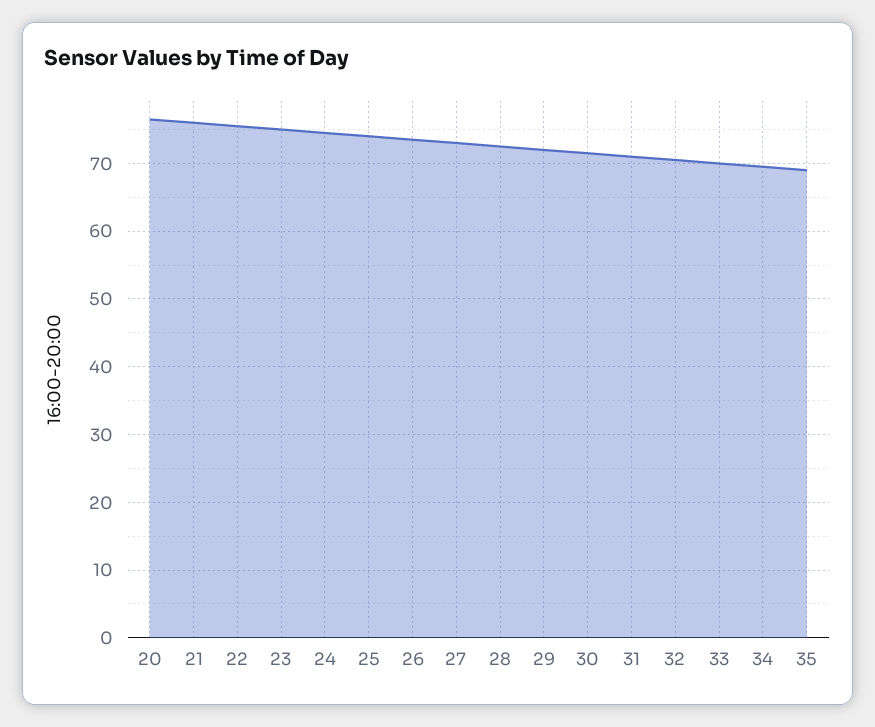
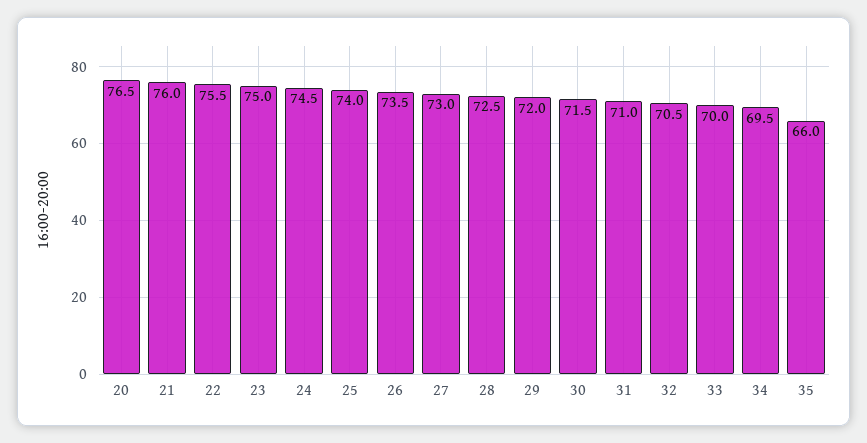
35: 69 -> 66

